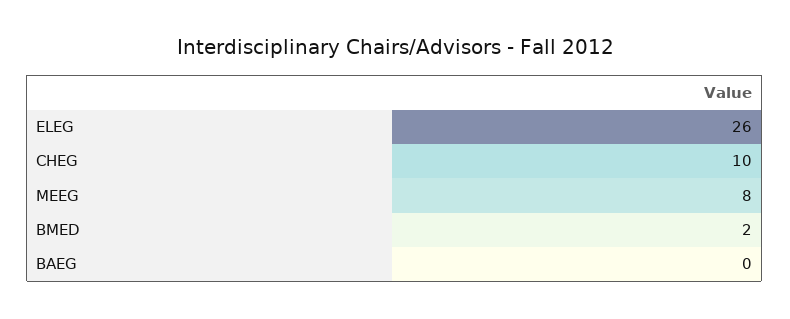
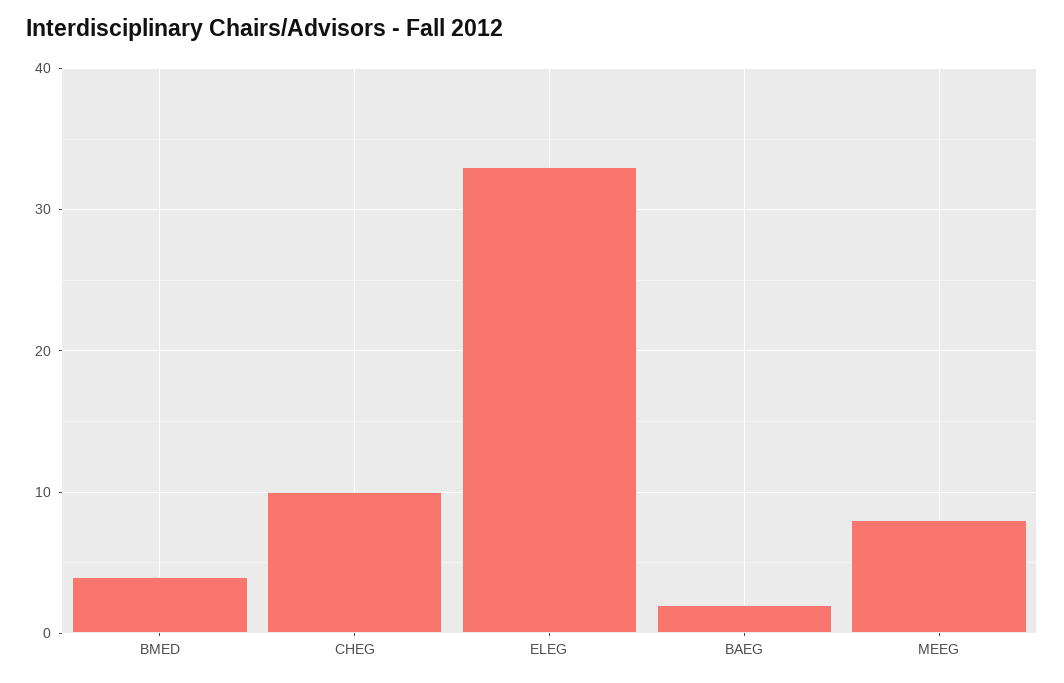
ELEG: 26 -> 33
BMED: 2 -> 4
BAEG: 0 -> 2

